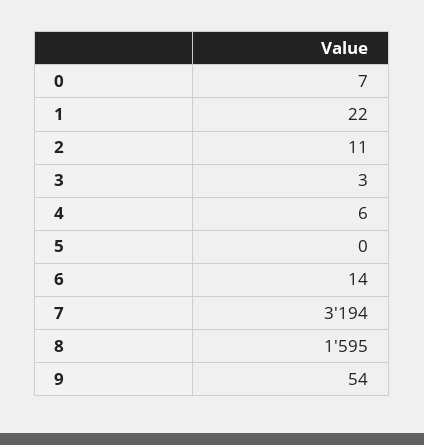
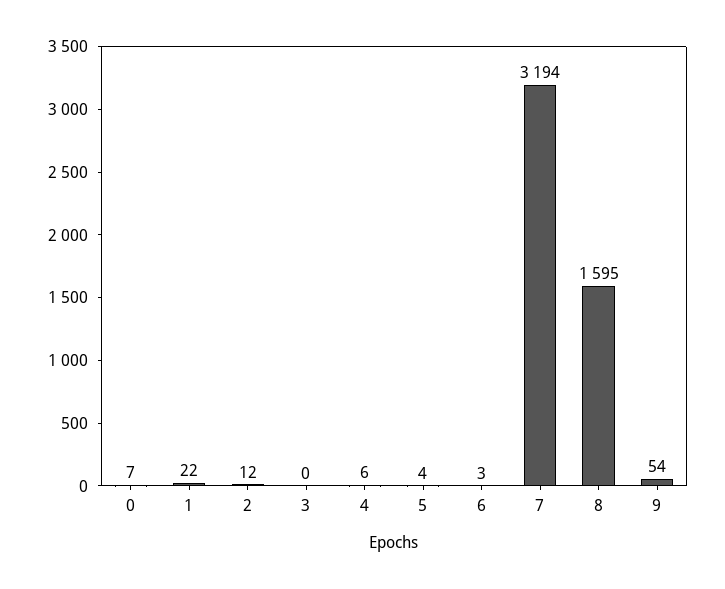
2: 11 -> 12
3: 3 -> 0
5: 0 -> 4
6: 14 -> 3

